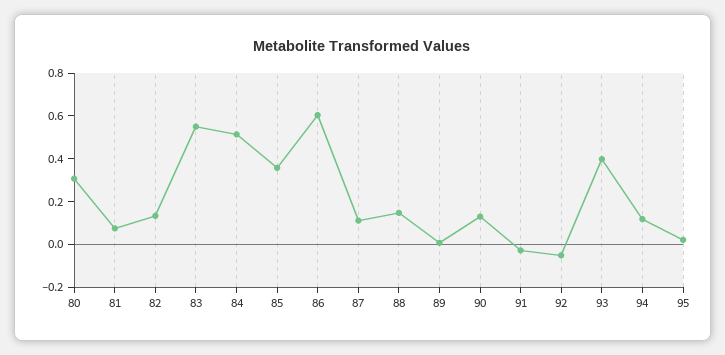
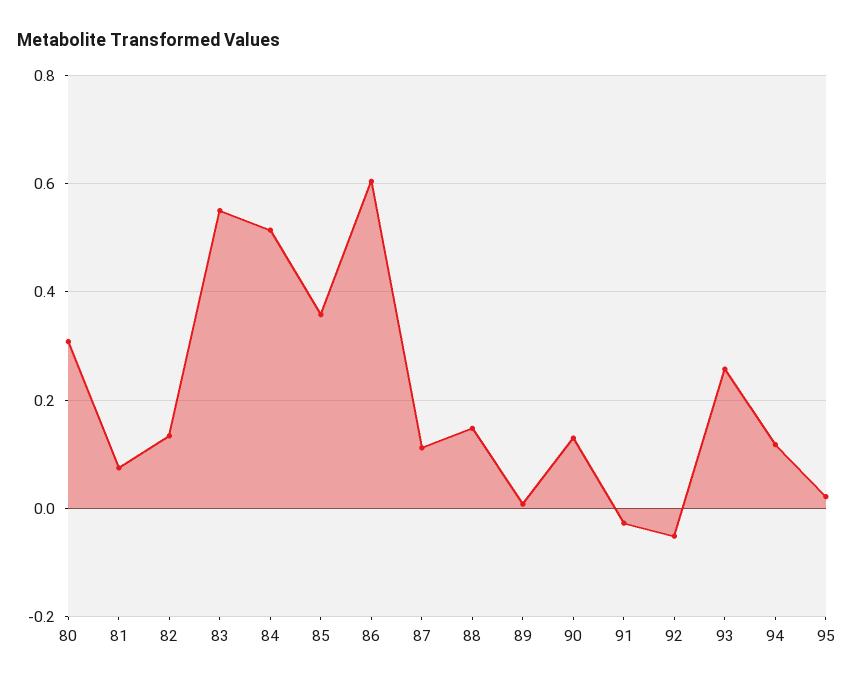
93: 0.4 -> 0.26

